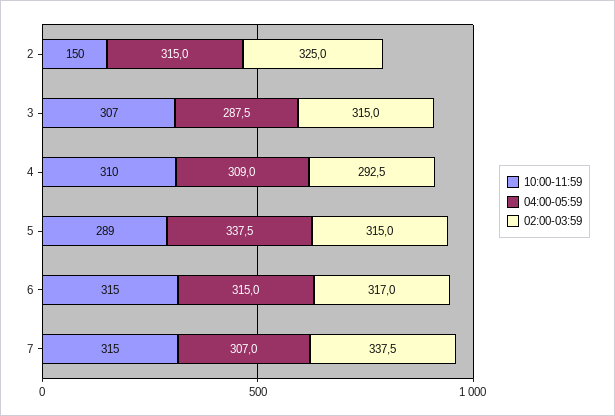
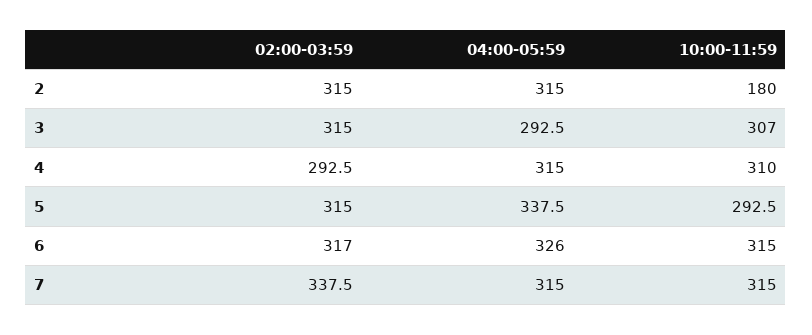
10:00-11:59, 2: 150 -> 180
02:00-03:59, 2: 325 -> 315
04:00-05:59, 3: 287.5 -> 292.5
04:00-05:59, 4: 309 -> 315
10:00-11:59, 5: 289 -> 292.5
04:00-05:59, 6: 315 -> 326
04:00-05:59, 7: 307 -> 315

